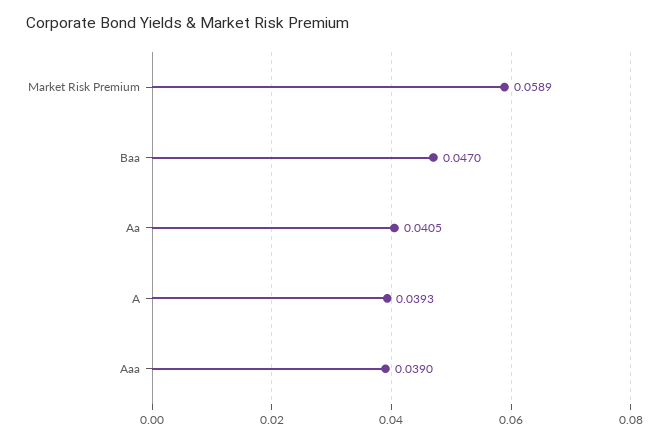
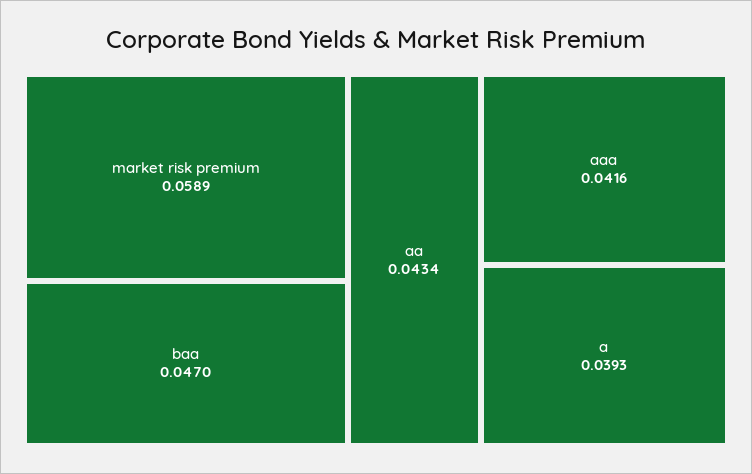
Aa: 0.0405 -> 0.0434
Aaa: 0.039 -> 0.0416

